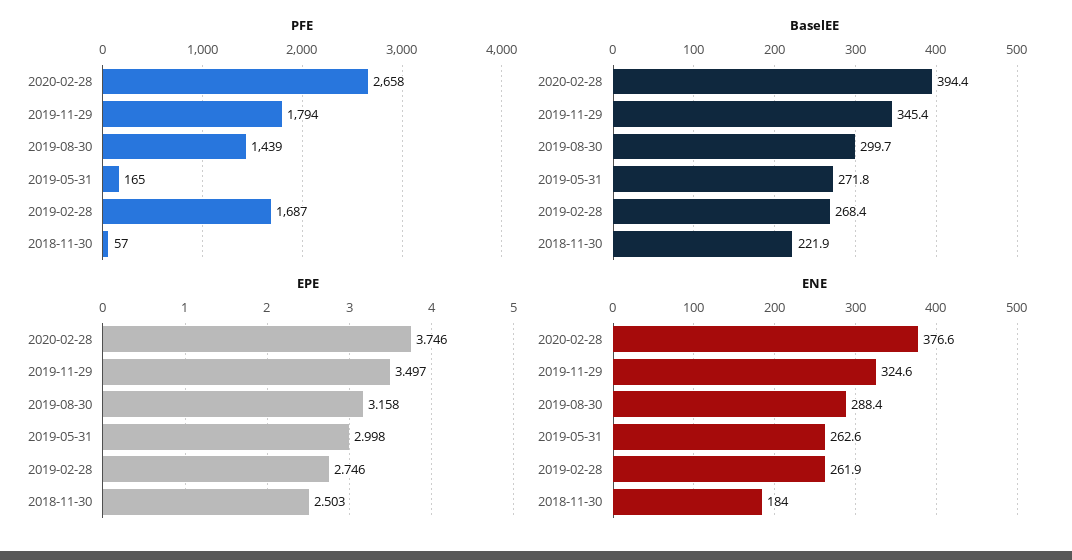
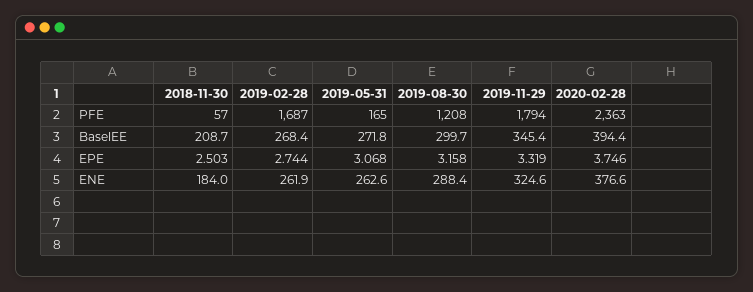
PFE, 2020-02-28: 2658 -> 2363
PFE, 2019-08-30: 1439 -> 1208
BaselEE, 2018-11-30: 221.9 -> 208.7
EPE, 2019-11-29: 3.497 -> 3.319
EPE, 2019-05-31: 2.998 -> 3.068
EPE, 2019-02-28: 2.746 -> 2.744

